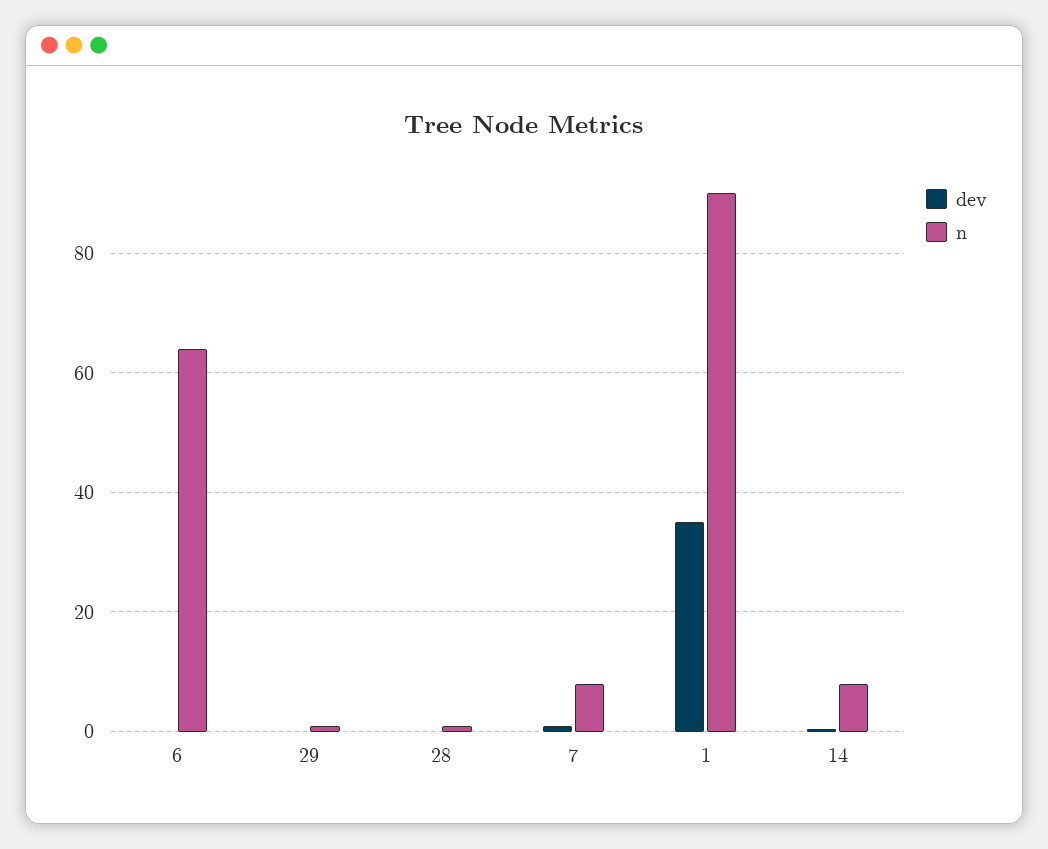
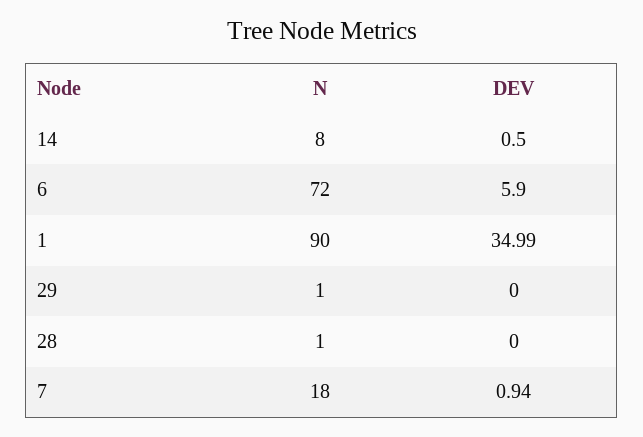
dev, 6: 0 -> 5.9
n, 6: 64 -> 72
n, 7: 8 -> 18

